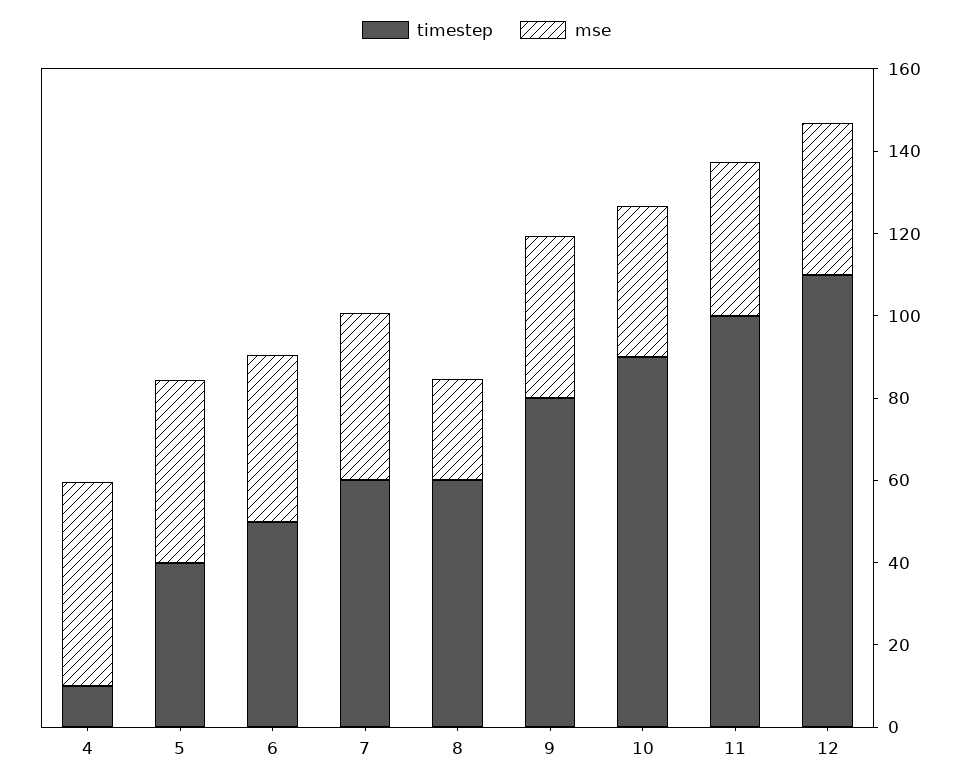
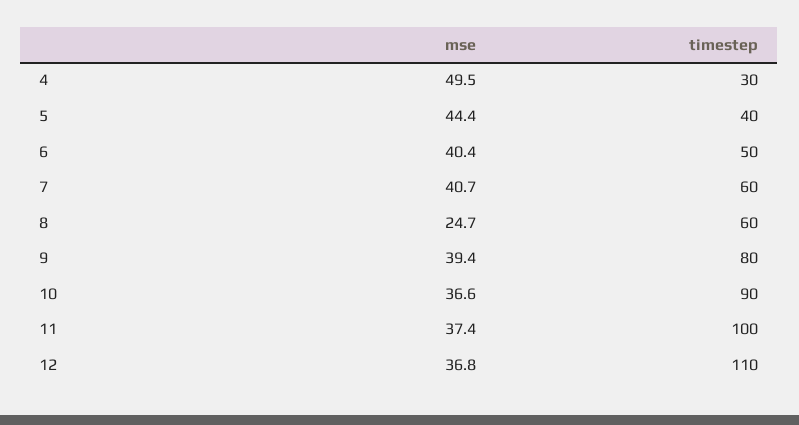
timestep, 4: 10 -> 30

